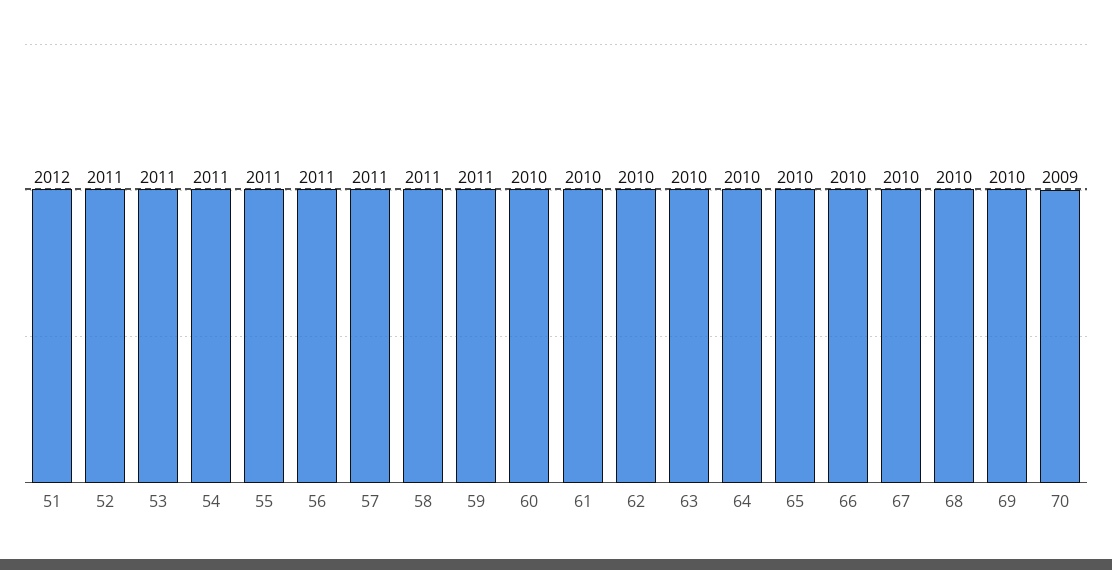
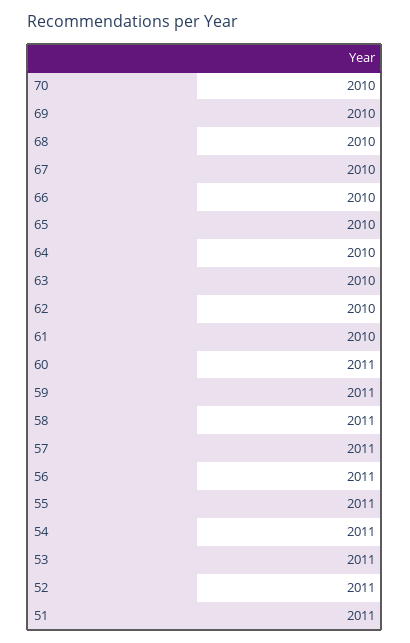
51: 2012 -> 2011
60: 2010 -> 2011
70: 2009 -> 2010

